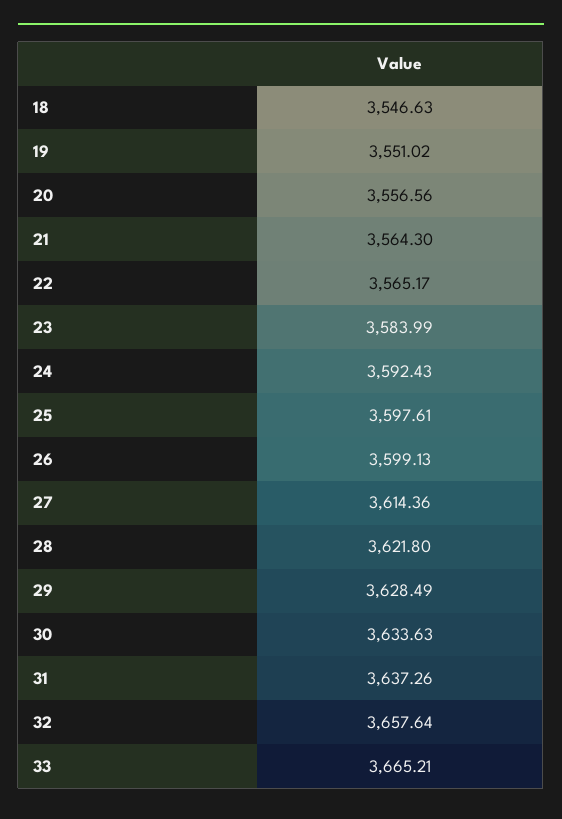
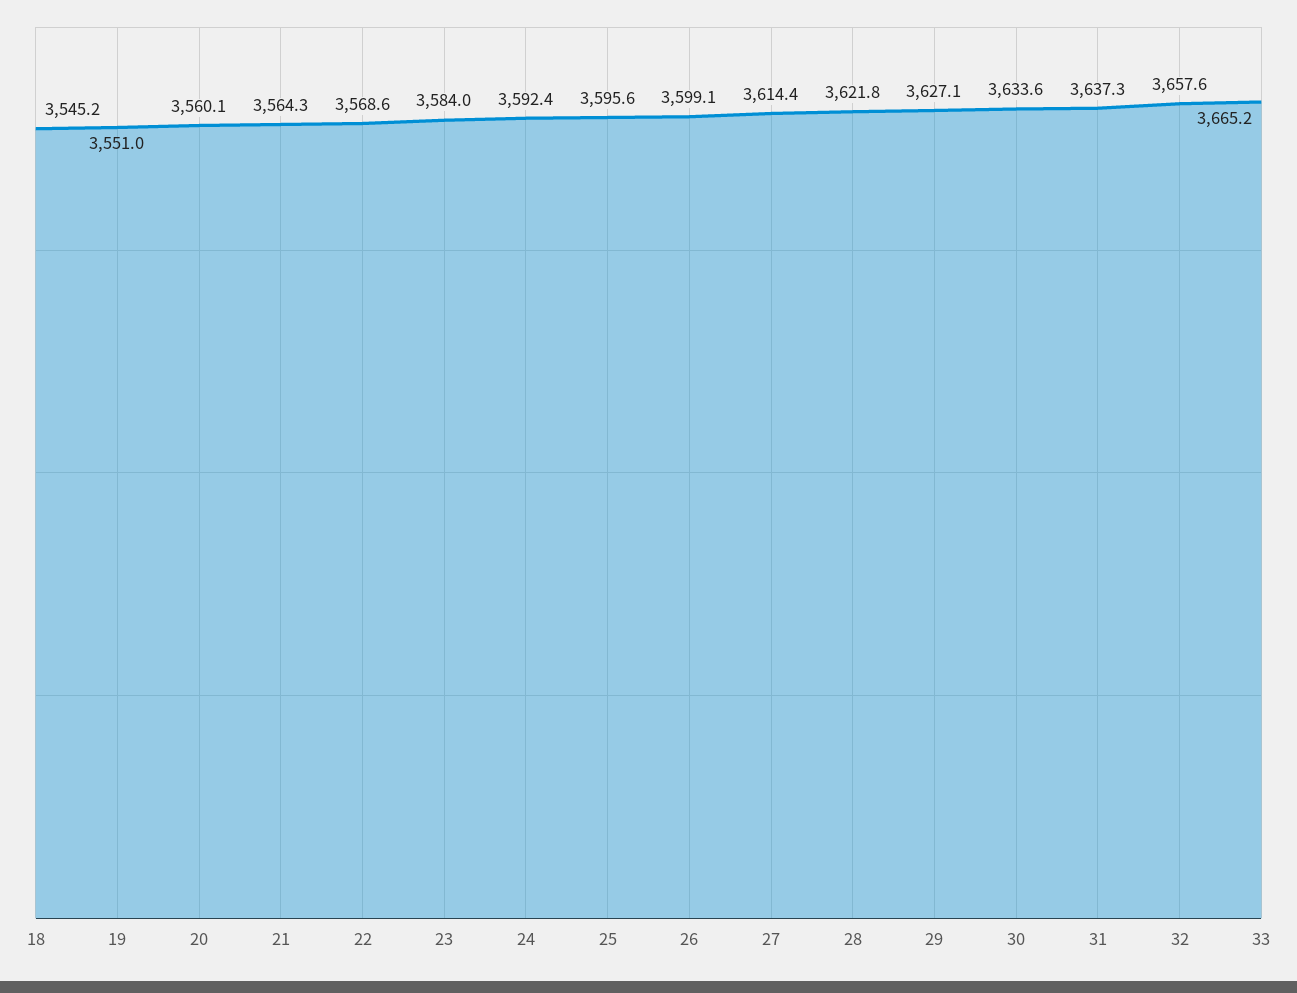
18: 3546.63 -> 3545.2
20: 3556.56 -> 3560.1
22: 3565.17 -> 3568.6
25: 3597.61 -> 3595.6
29: 3628.49 -> 3627.1

